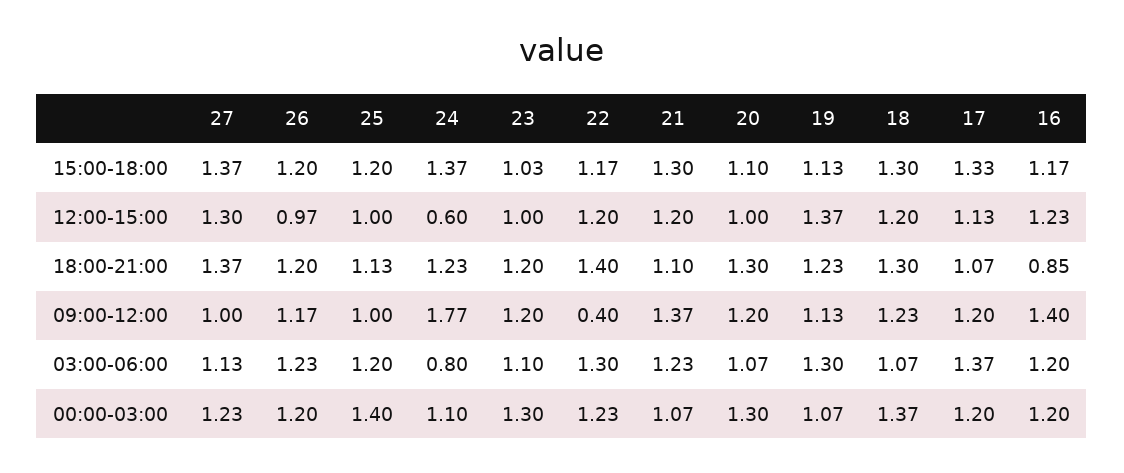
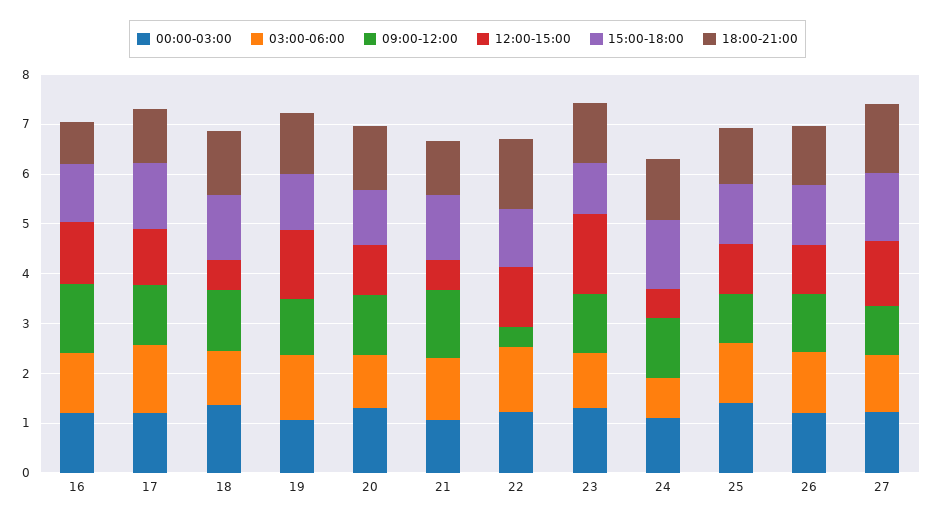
12:00-15:00, 23: 1 -> 1.6
12:00-15:00, 21: 1.2 -> 0.6
12:00-15:00, 18: 1.2 -> 0.6
09:00-12:00, 24: 1.77 -> 1.2

